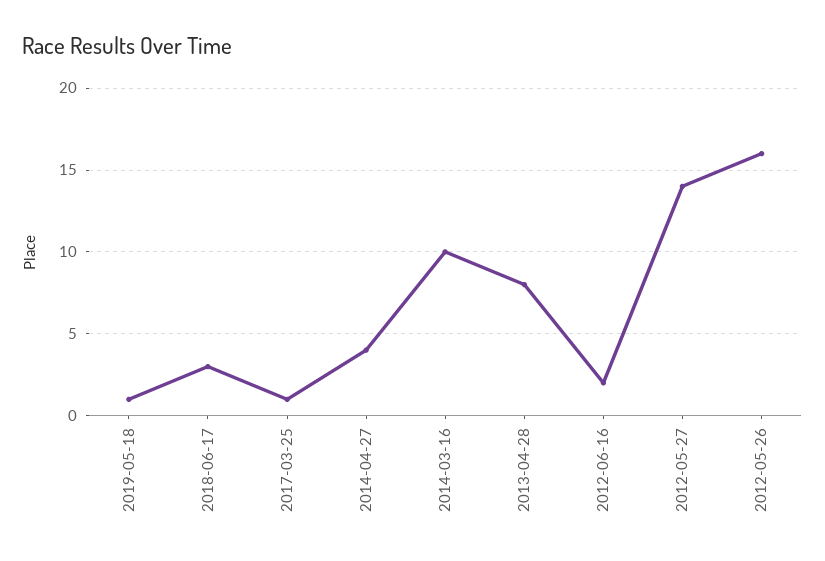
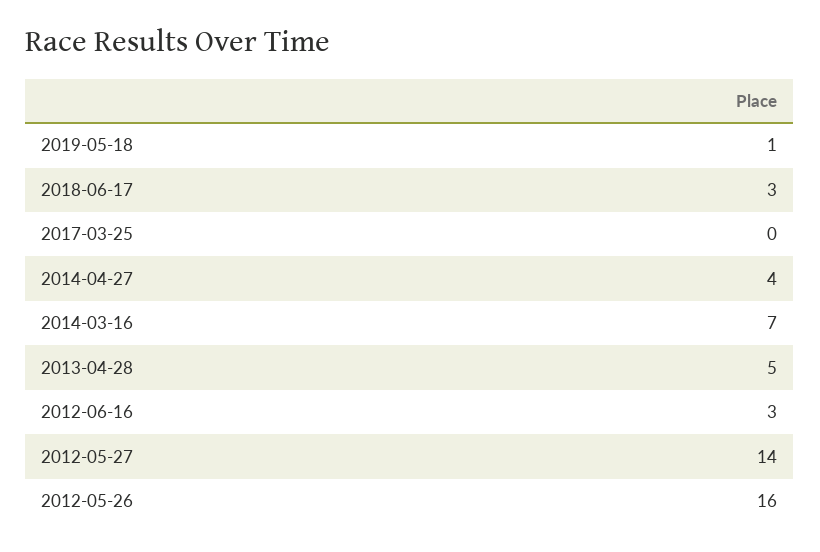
2017-03-25: 1 -> 0
2014-03-16: 10 -> 7
2013-04-28: 8 -> 5
2012-06-16: 2 -> 3

